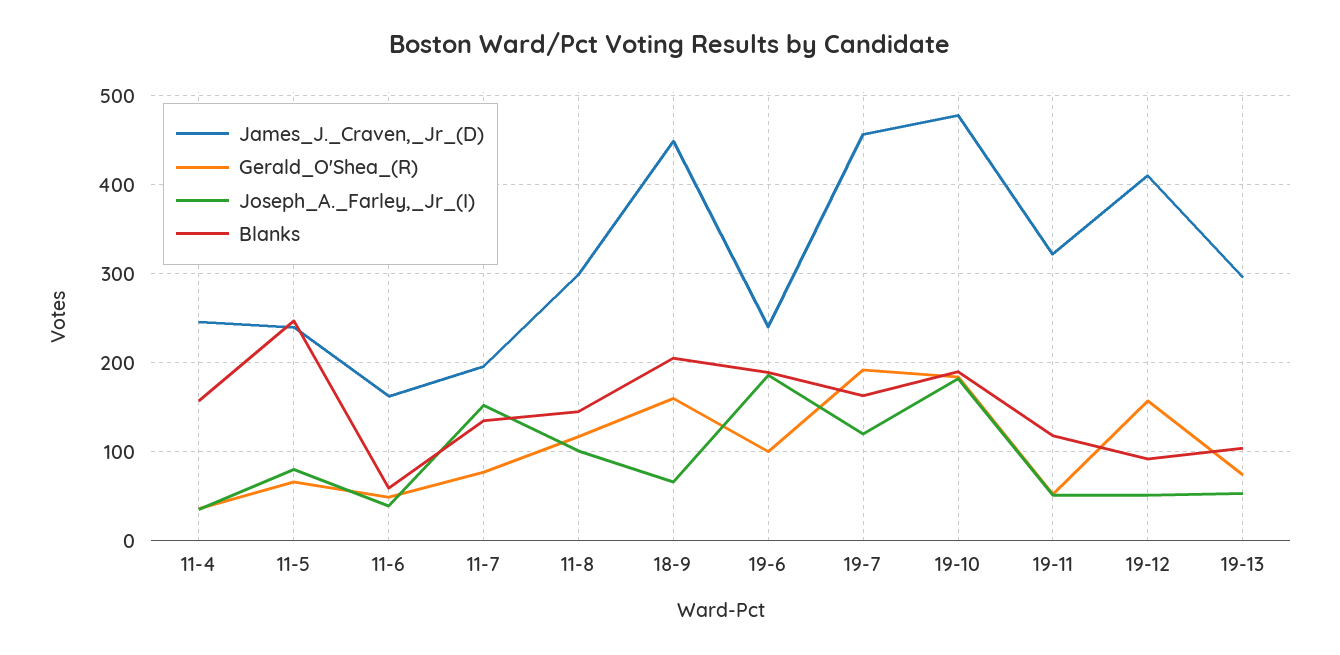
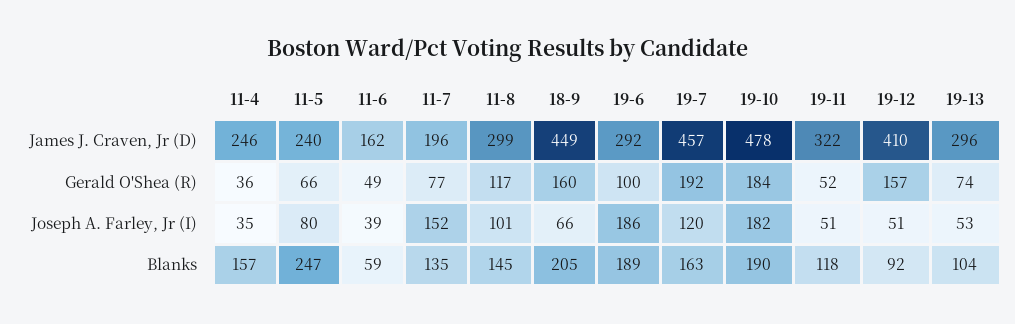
James_J._Craven,_Jr_(D), 19-6: 240 -> 292

